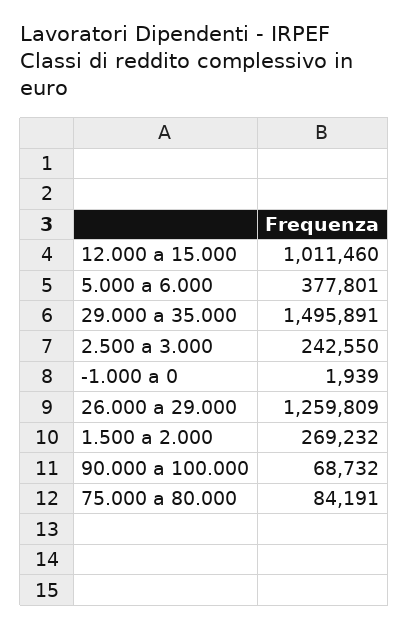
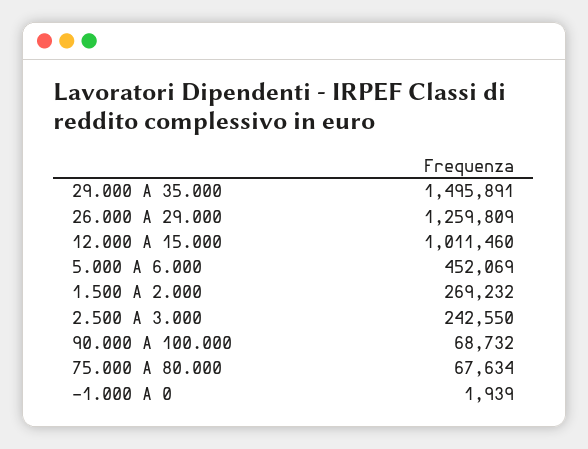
5.000 a 6.000: 377801 -> 452069
75.000 a 80.000: 84191 -> 67634

